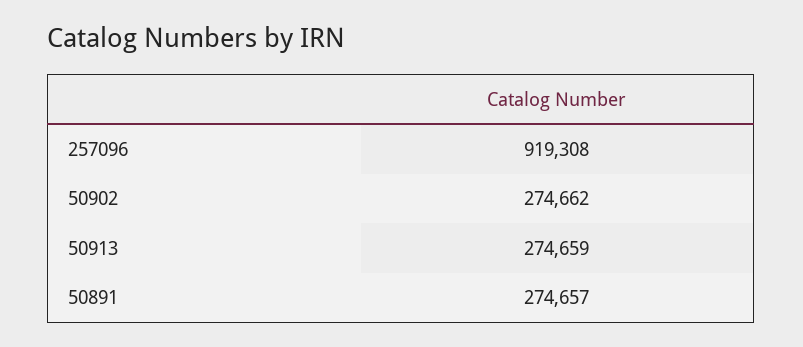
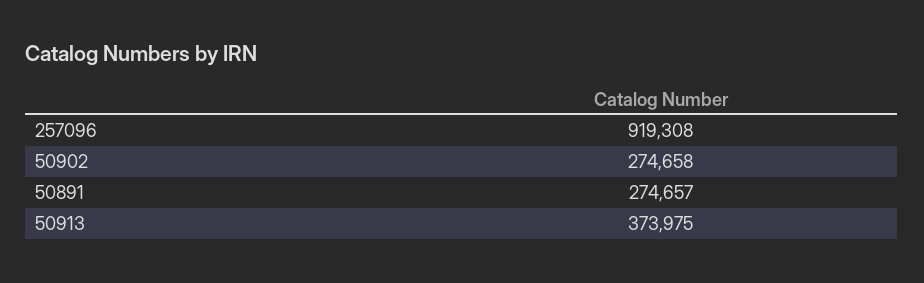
50902: 274662 -> 274658
50913: 274659 -> 373975

